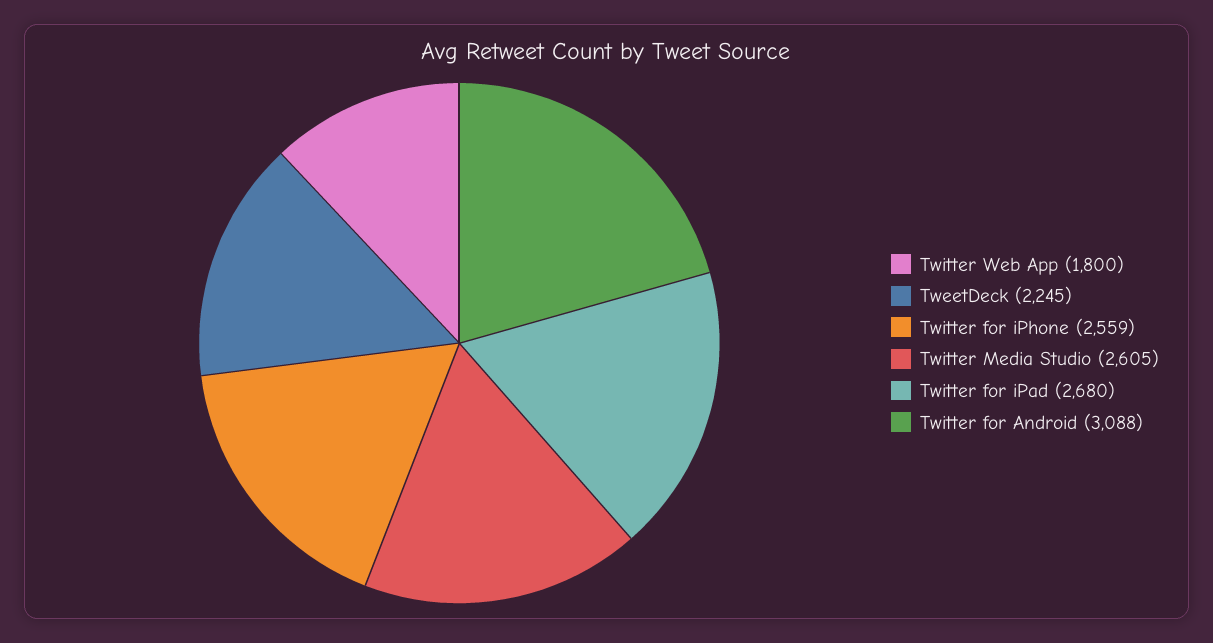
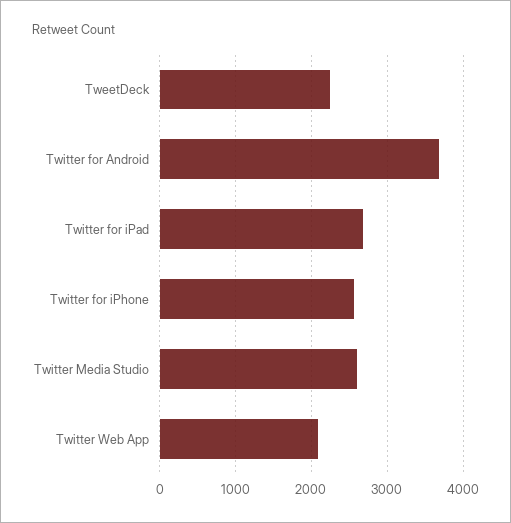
Twitter Web App: 1800 -> 2100
Twitter for Android: 3088 -> 3700

